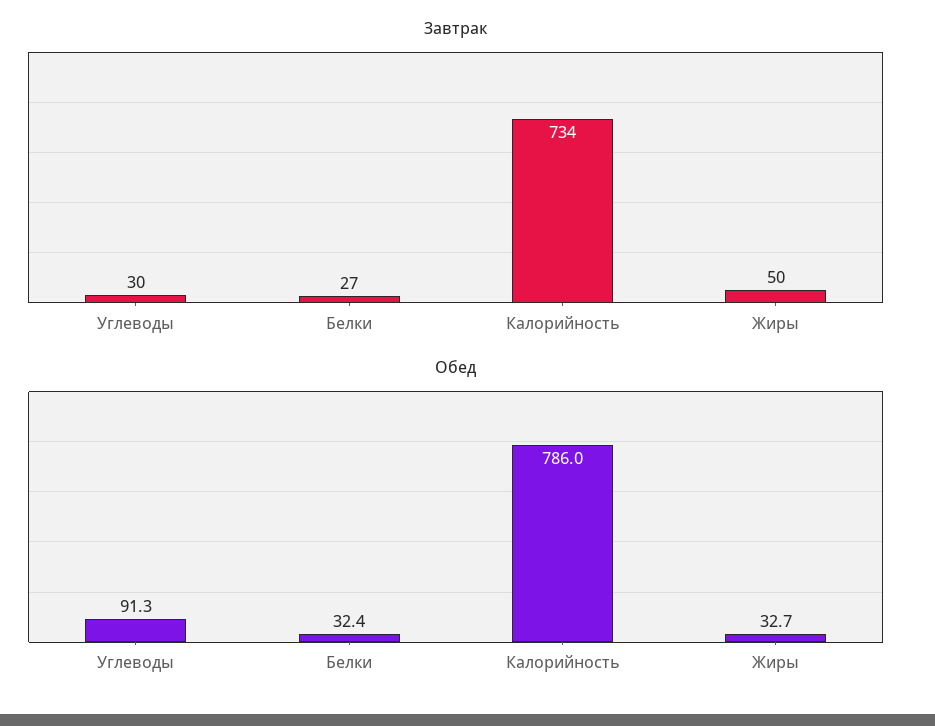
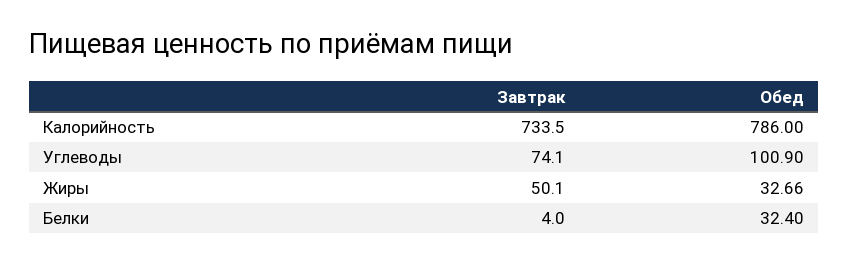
Завтрак, Углеводы: 30 -> 74.1
Завтрак, Белки: 27 -> 4
Обед, Углеводы: 91.3 -> 100.9

